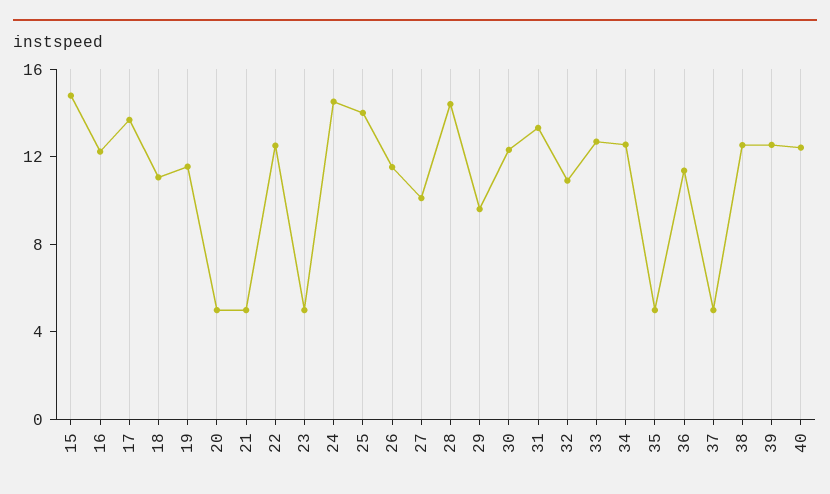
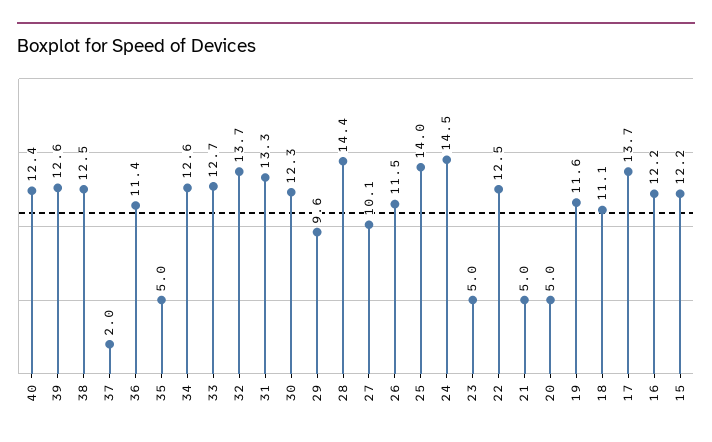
15: 15 -> 12.2
32: 11 -> 13.7
37: 5 -> 2

